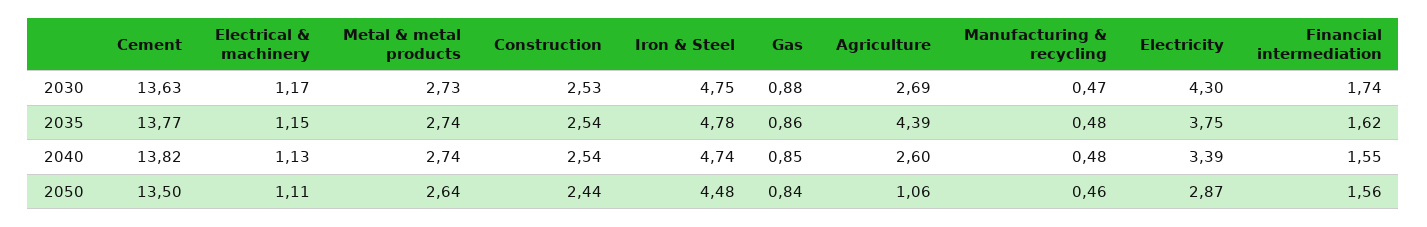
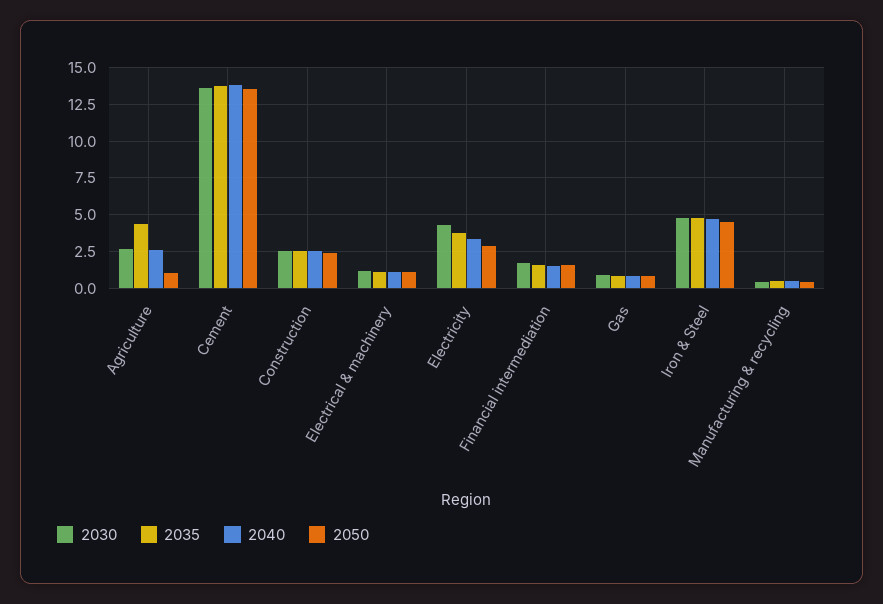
2030, Metal & metal products: 2.73 -> none
2035, Metal & metal products: 2.74 -> none
2040, Metal & metal products: 2.74 -> none
2050, Metal & metal products: 2.64 -> none

